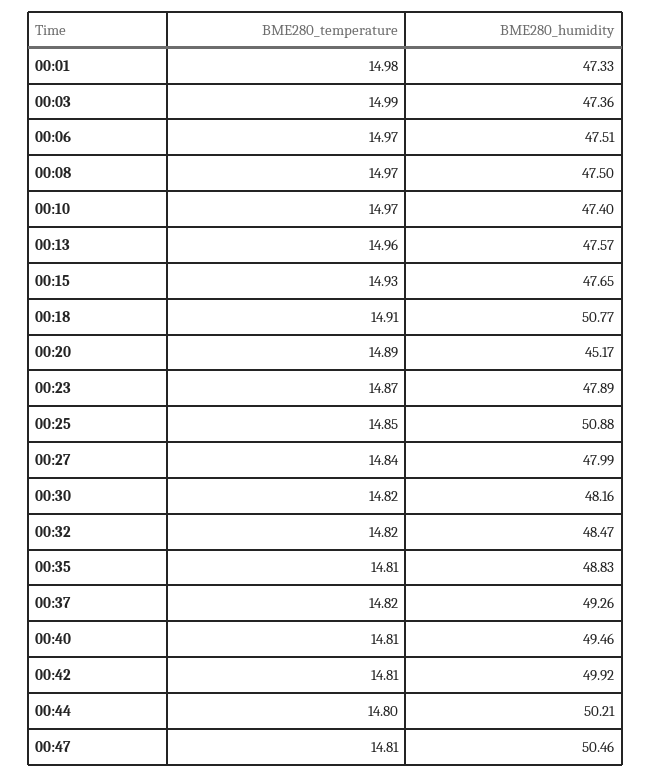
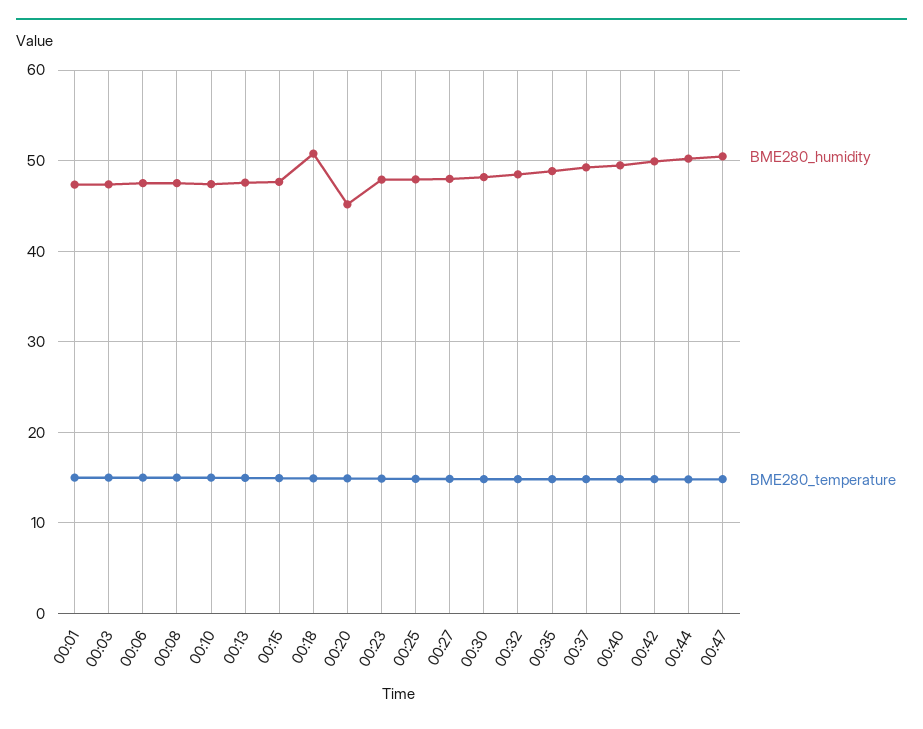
BME280_humidity, 00:25: 50.88 -> 48

